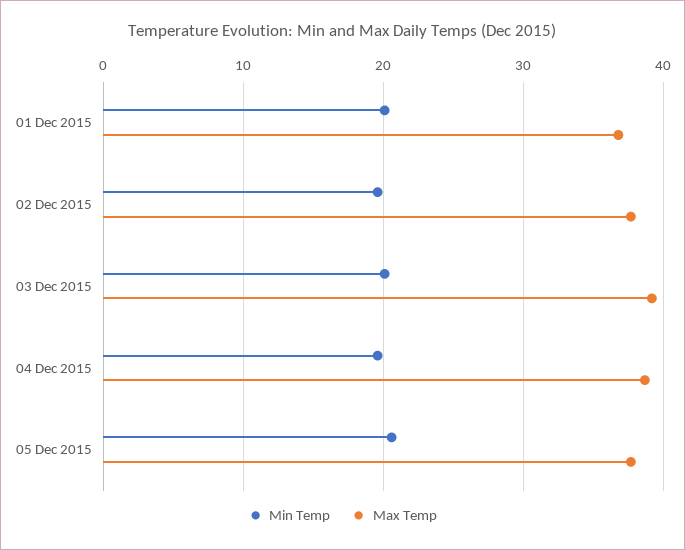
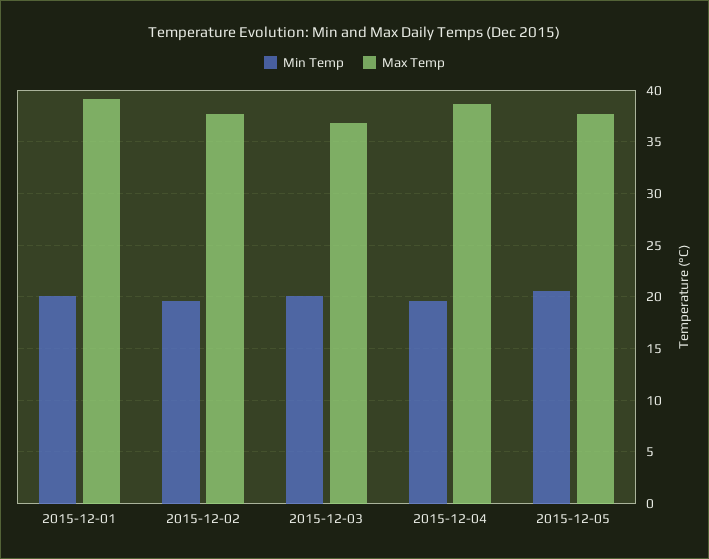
Max Temp, 01 Dec 2015: 37 -> 39
Max Temp, 03 Dec 2015: 39 -> 37

